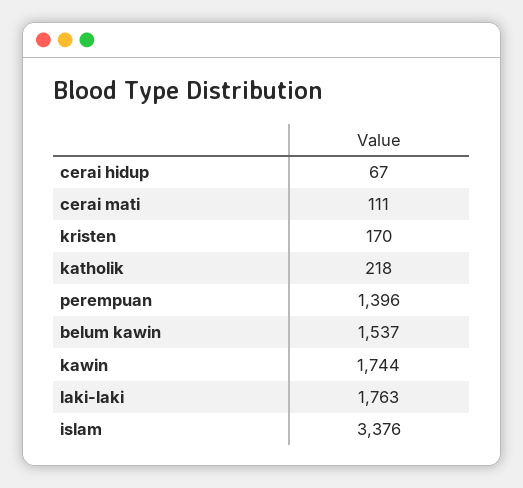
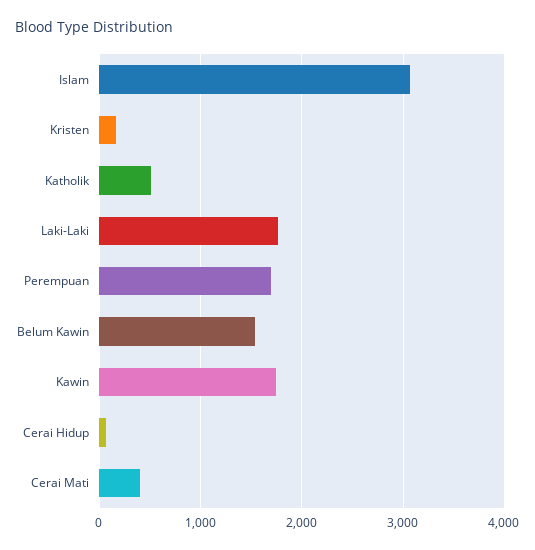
cerai mati: 111 -> 400
katholik: 218 -> 500
perempuan: 1396 -> 1700
islam: 3376 -> 3100

